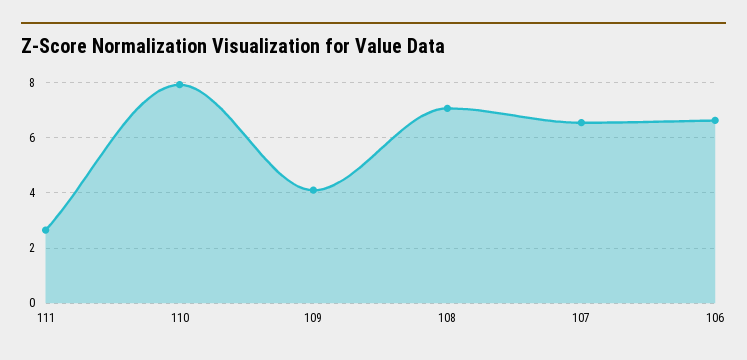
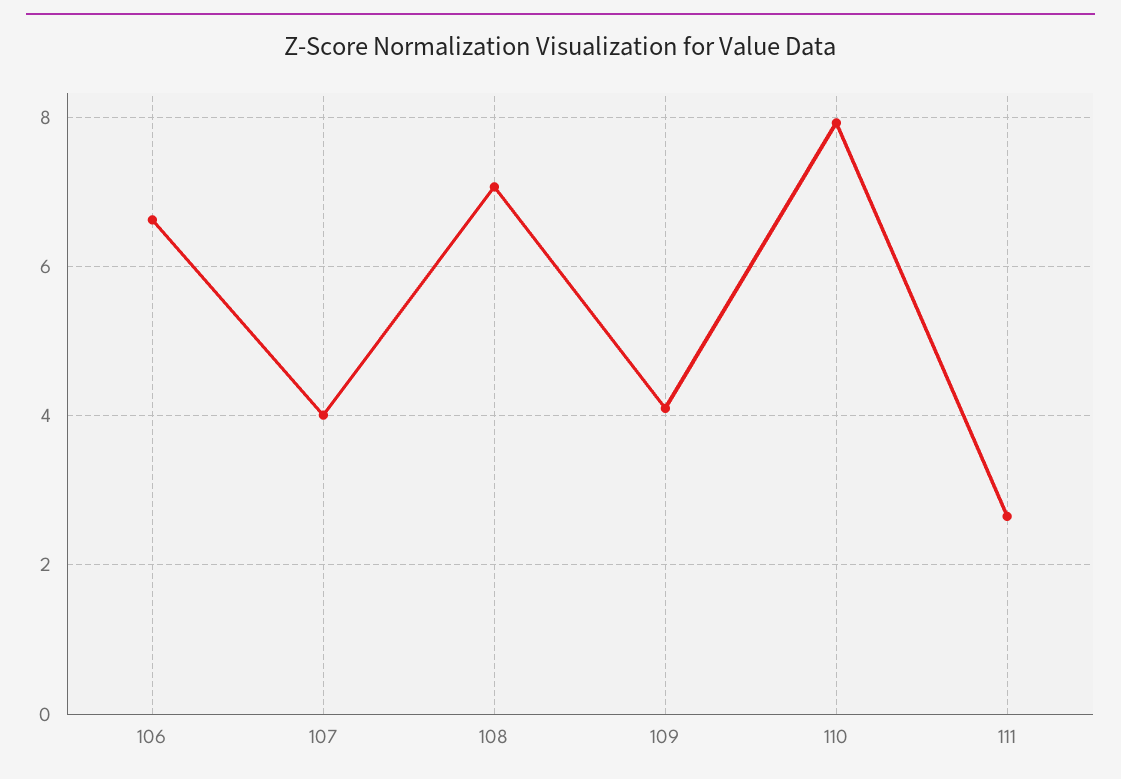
107: 6.5 -> 4

